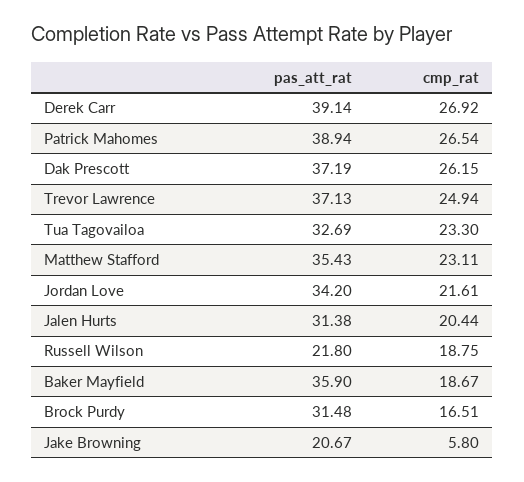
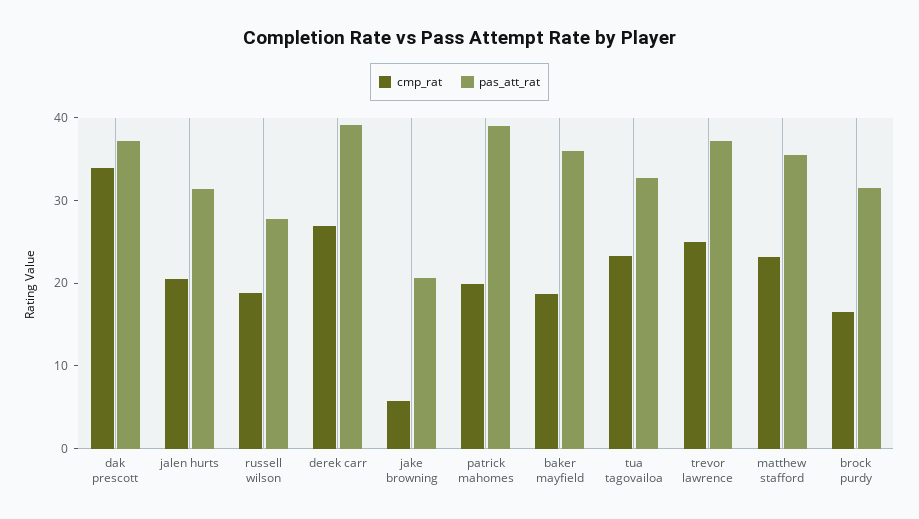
cmp_rat, Patrick Mahomes: 26.54 -> 20
cmp_rat, Dak Prescott: 26.15 -> 34
pas_att_rat, Jordan Love: 34.2 -> none
cmp_rat, Jordan Love: 21.61 -> none
pas_att_rat, Russell Wilson: 21.8 -> 28

